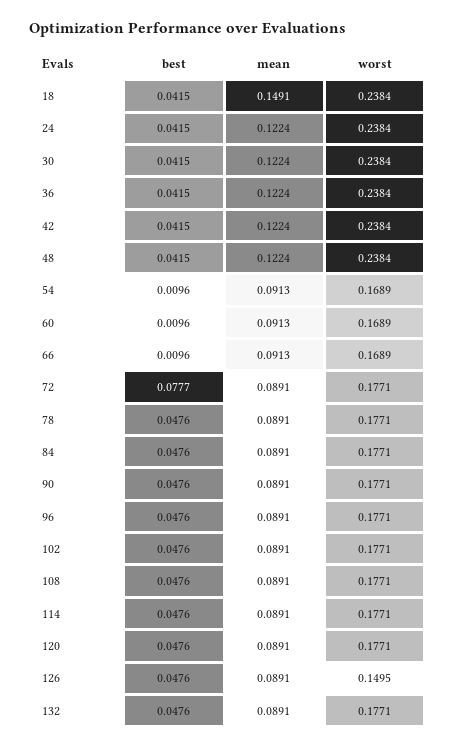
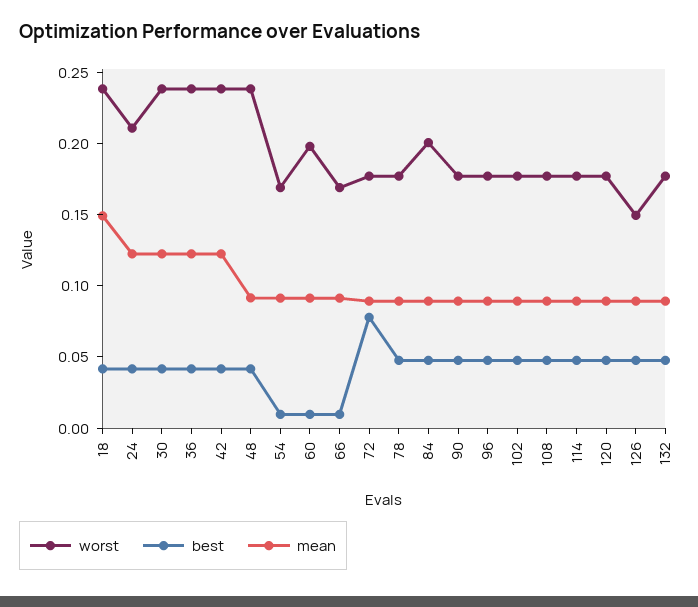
worst, 24: 0.2384 -> 0.21
mean, 48: 0.1224 -> 0.09
worst, 60: 0.1689 -> 0.2
worst, 84: 0.1771 -> 0.2

